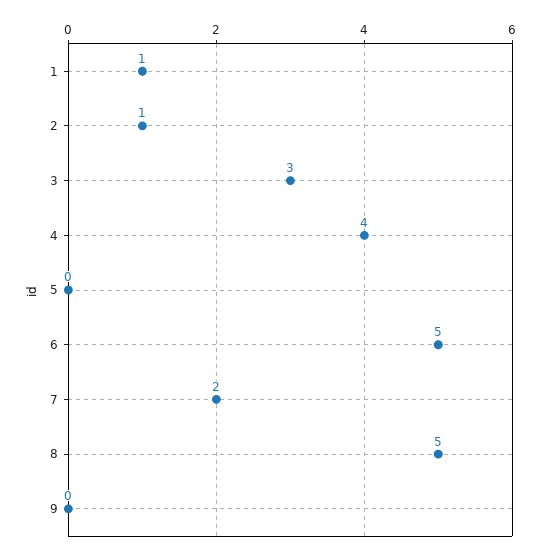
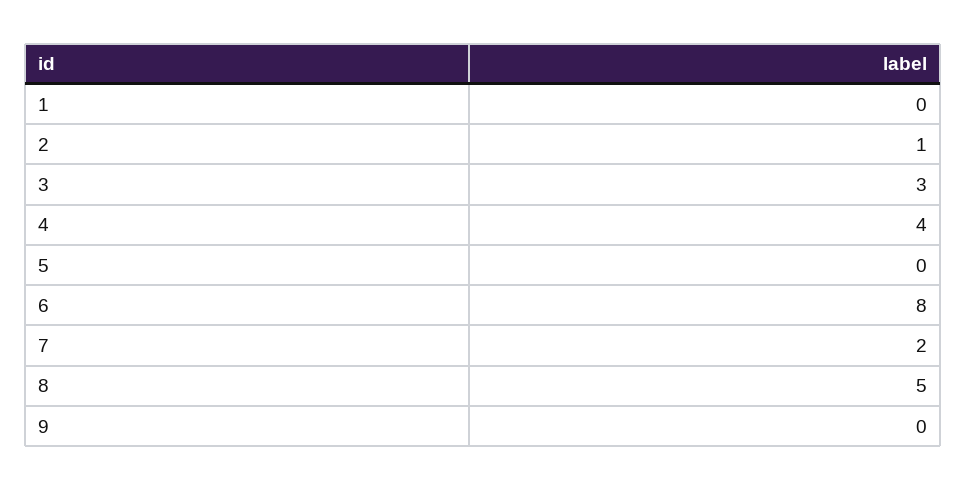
1: 1 -> 0
6: 5 -> 8

